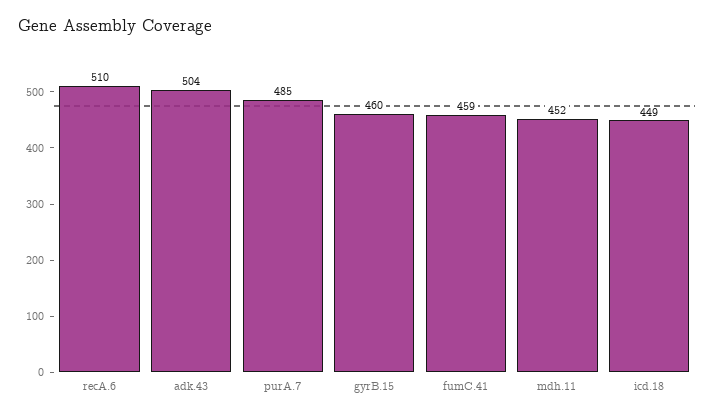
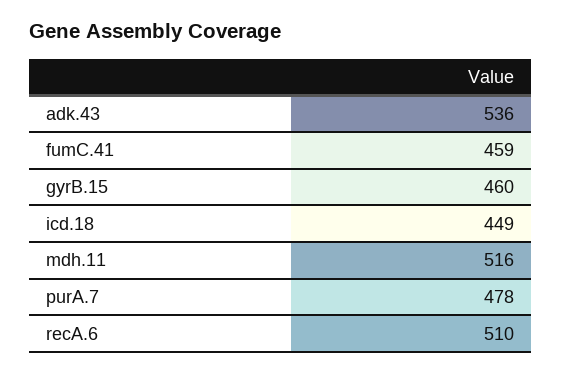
adk.43: 504 -> 536
purA.7: 485 -> 478
mdh.11: 452 -> 516

